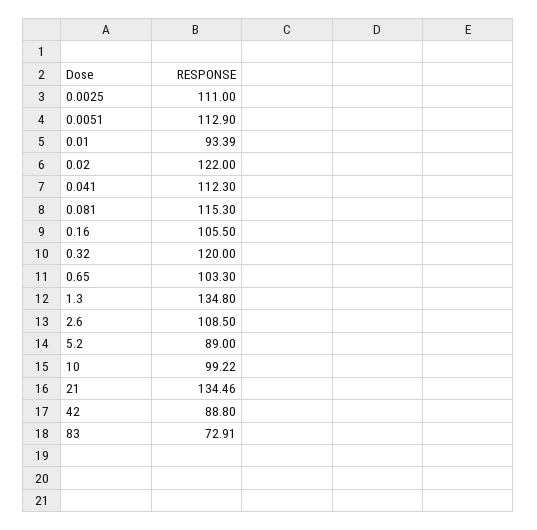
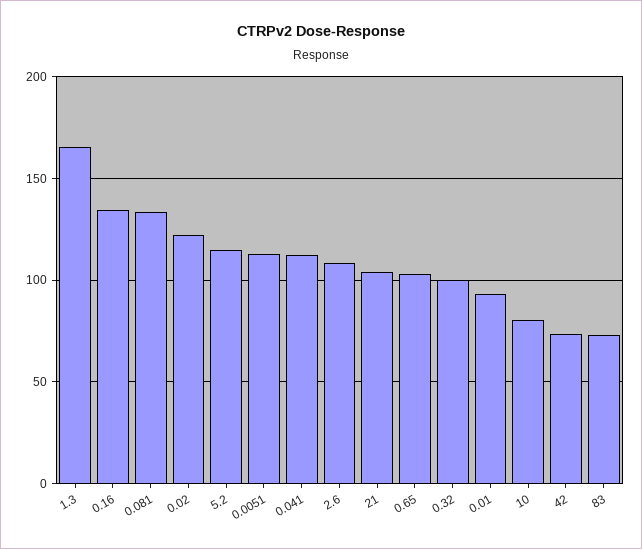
0.0025: 111 -> none
0.081: 115.3 -> 135
0.16: 105.5 -> 135
0.32: 120 -> 100
1.3: 134.8 -> 165
5.2: 89 -> 115
10: 99.22 -> 80
21: 134.46 -> 105
42: 88.8 -> 75

